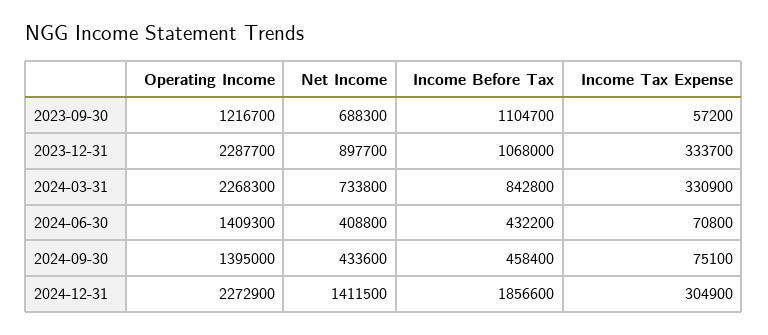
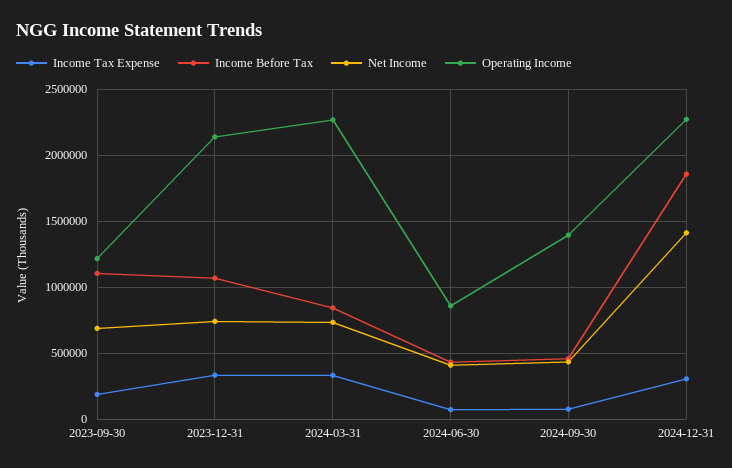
Income Tax Expense, 2023-09-30: 57200 -> 200000
Operating Income, 2023-12-31: 2287700 -> 2150000
Net Income, 2023-12-31: 897700 -> 750000
Operating Income, 2024-06-30: 1409300 -> 850000

